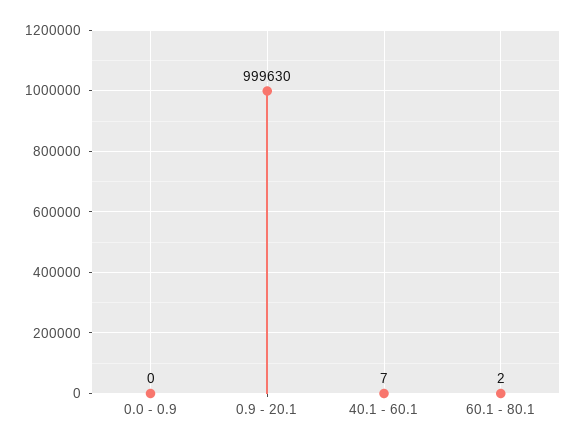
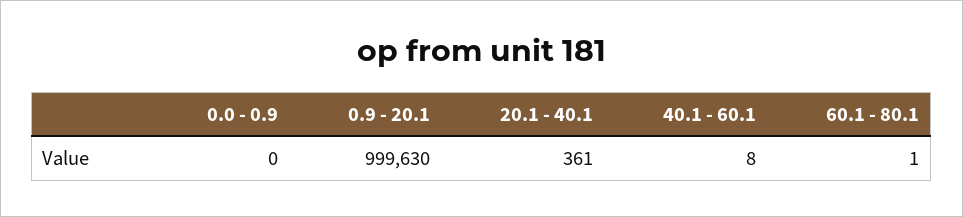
40.1 - 60.1: 7 -> 8
60.1 - 80.1: 2 -> 1
20.1 - 40.1: none -> 361

